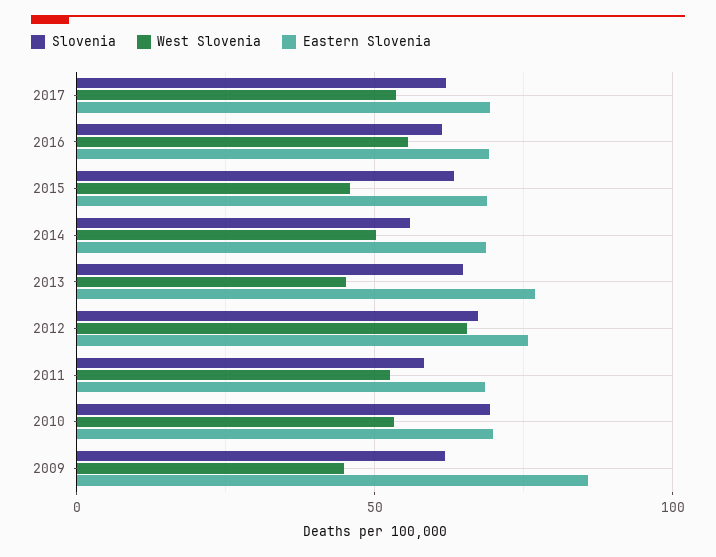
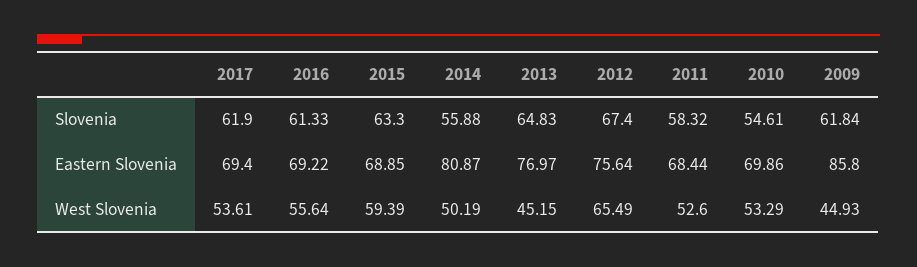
West Slovenia, 2015: 45 -> 59.39
Eastern Slovenia, 2014: 70 -> 80.87
Slovenia, 2010: 70 -> 54.61

